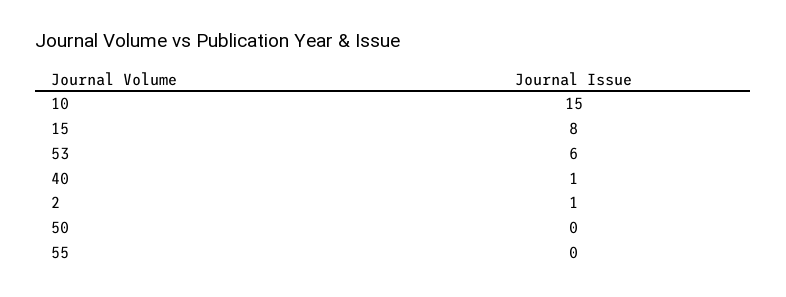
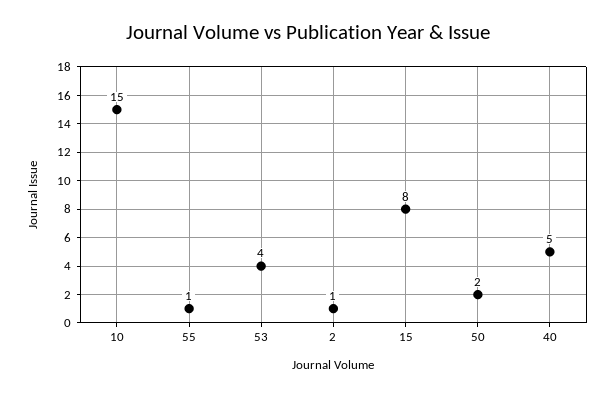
53: 6 -> 4
40: 1 -> 5
50: 0 -> 2
55: 0 -> 1

